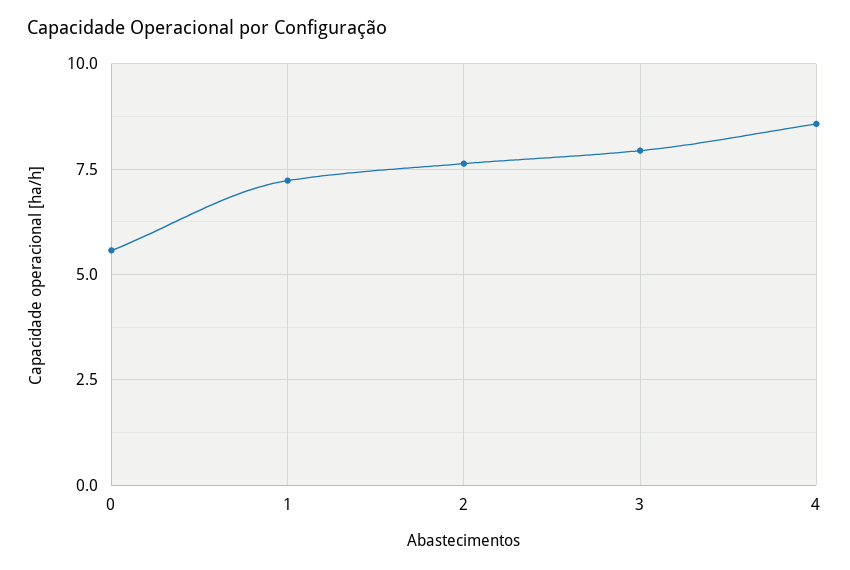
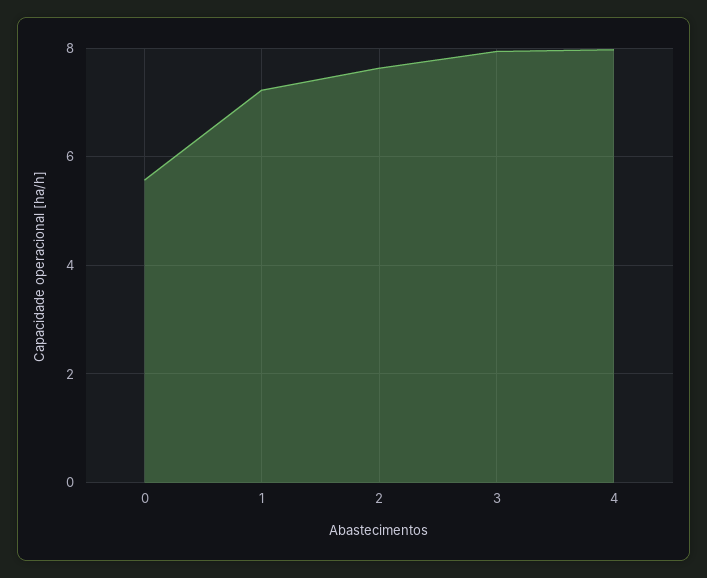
4: 8.5 -> 8

